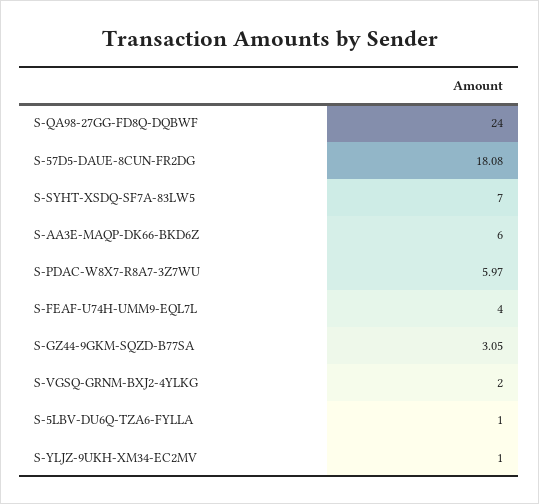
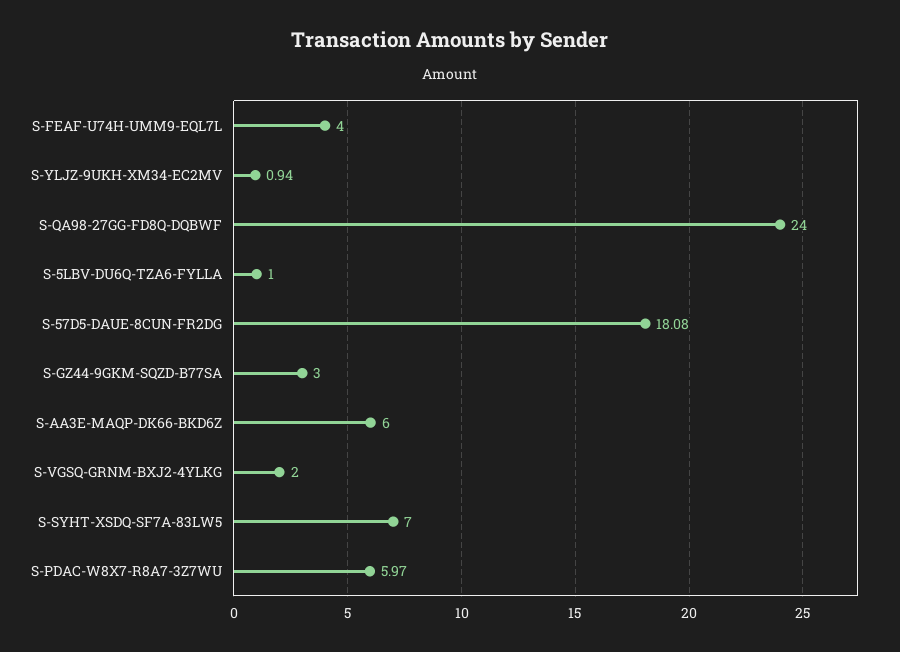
S-GZ44-9GKM-SQZD-B77SA: 3.05 -> 3
S-YLJZ-9UKH-XM34-EC2MV: 1 -> 0.94

